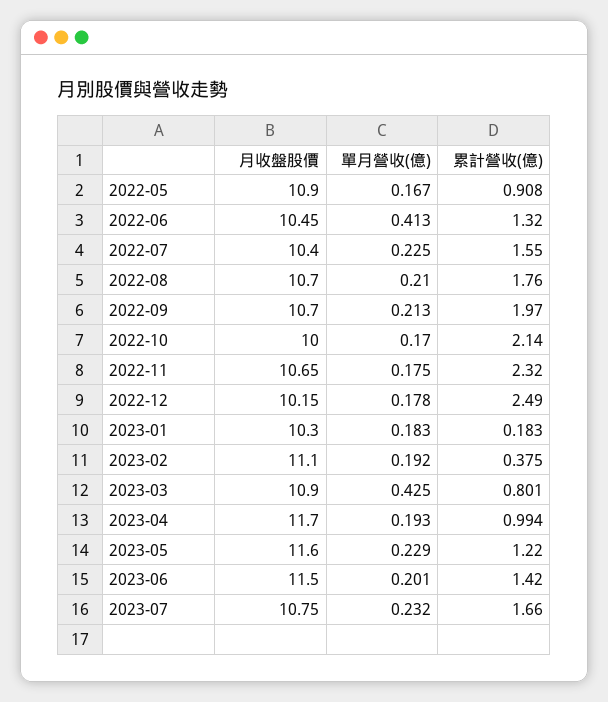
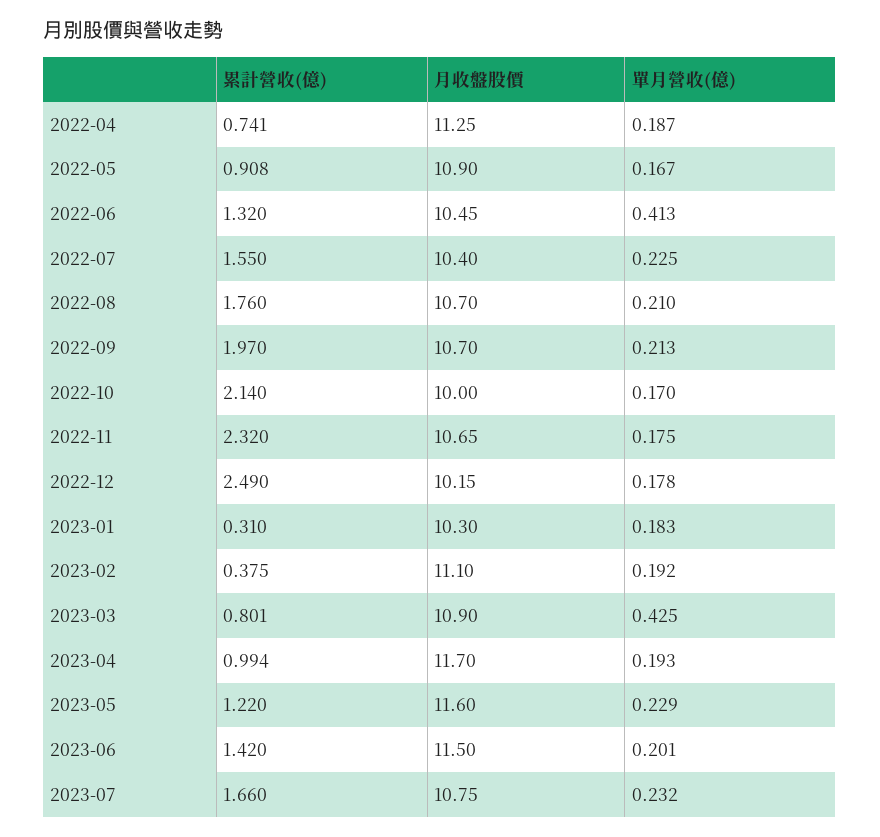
累計營收(億), 2023-01: 0.183 -> 0.31
累計營收(億), 2022-04: none -> 0.741
月收盤股價, 2022-04: none -> 11.25
單月營收(億), 2022-04: none -> 0.187

